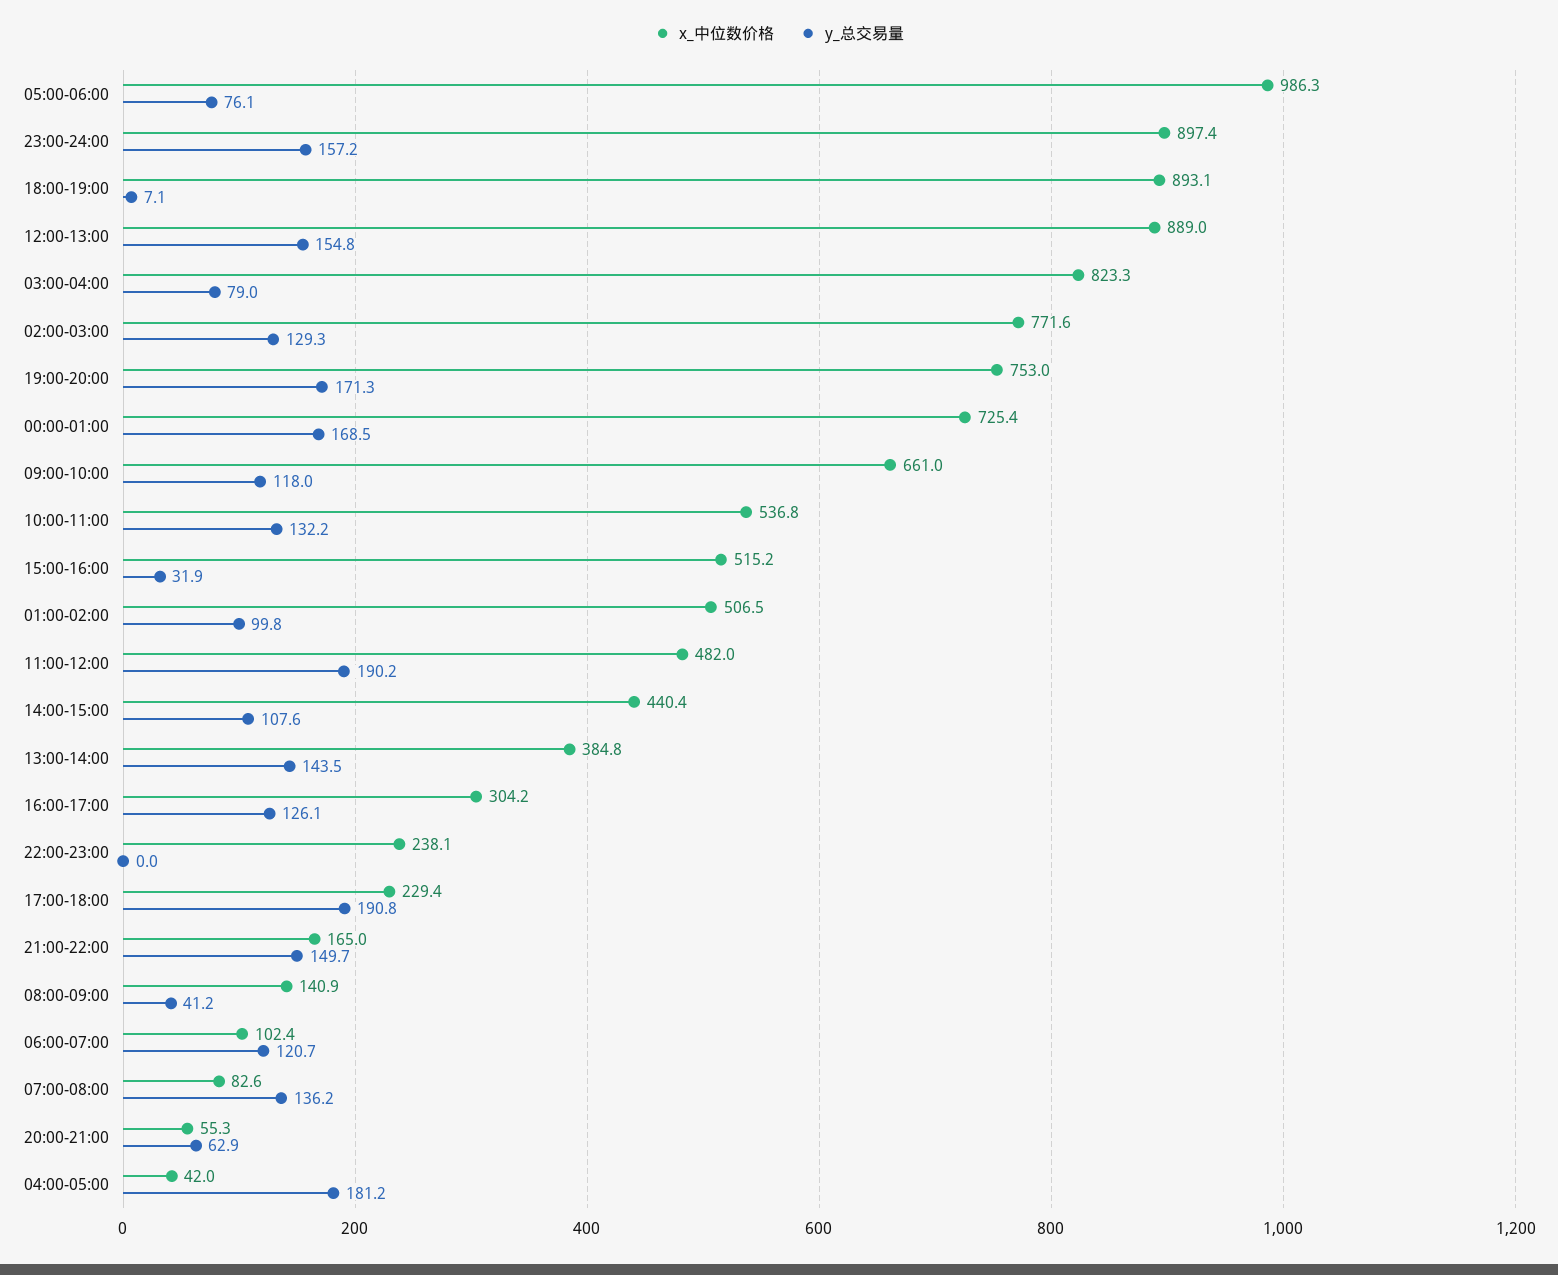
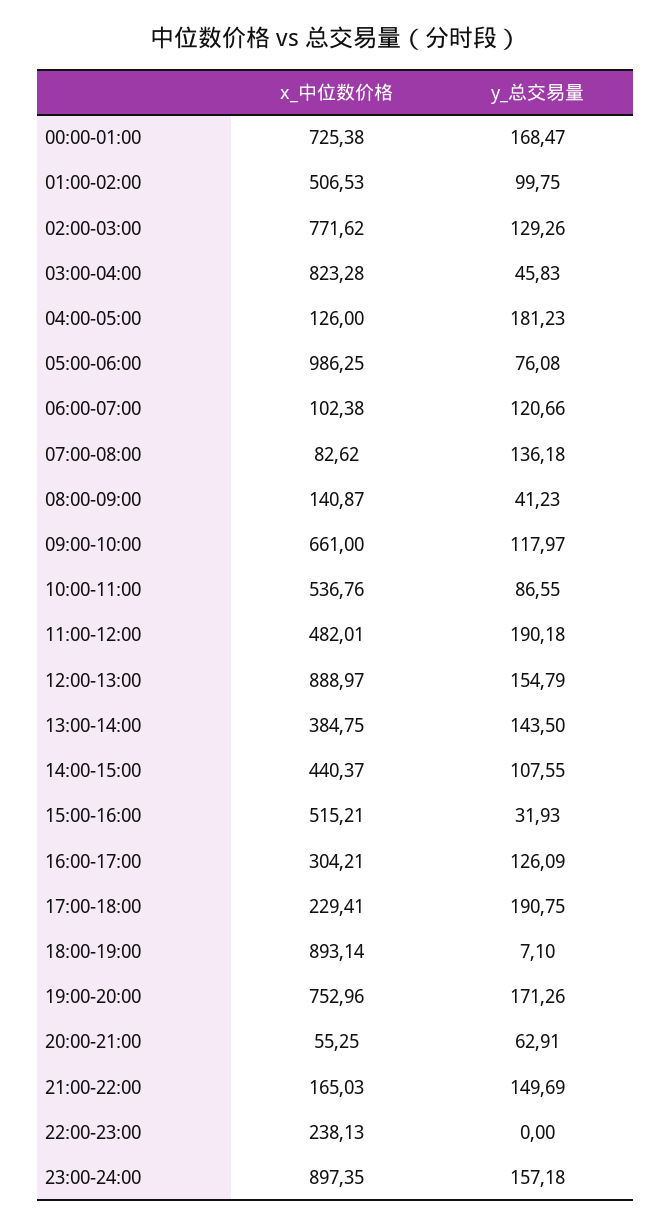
y_总交易量, 03:00-04:00: 79 -> 45.83
y_总交易量, 10:00-11:00: 132.2 -> 86.55
x_中位数价格, 04:00-05:00: 42 -> 126

